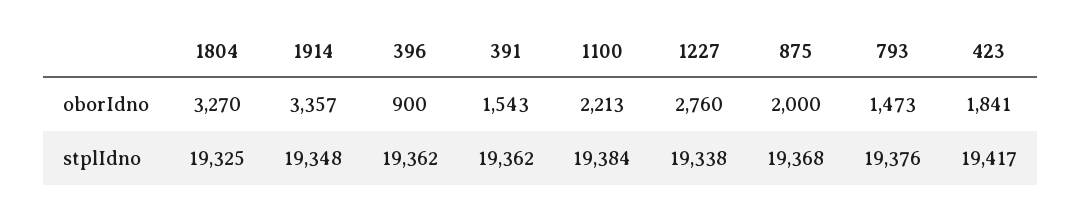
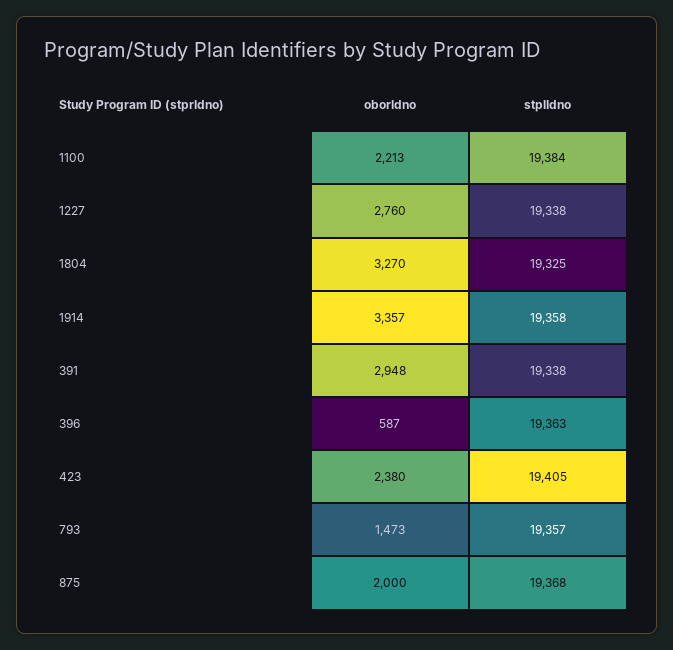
396, oborIdno: 900 -> 587
391, oborIdno: 1543 -> 2948
423, oborIdno: 1841 -> 2380
1914, stplIdno: 19348 -> 19358
396, stplIdno: 19362 -> 19363
391, stplIdno: 19362 -> 19338
793, stplIdno: 19376 -> 19357
423, stplIdno: 19417 -> 19405

